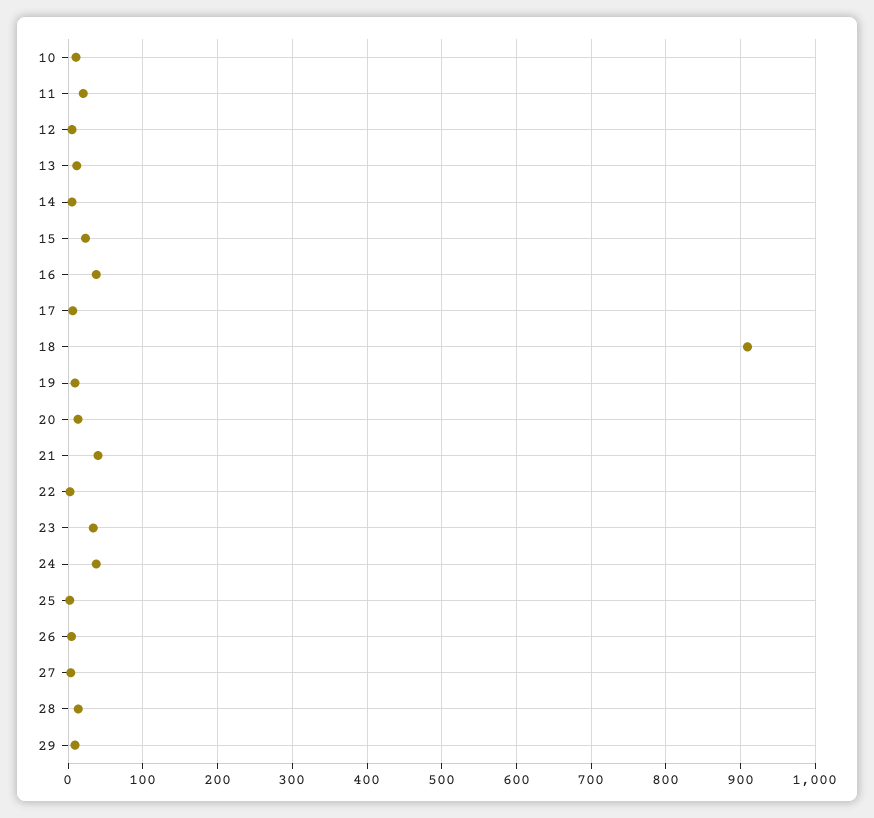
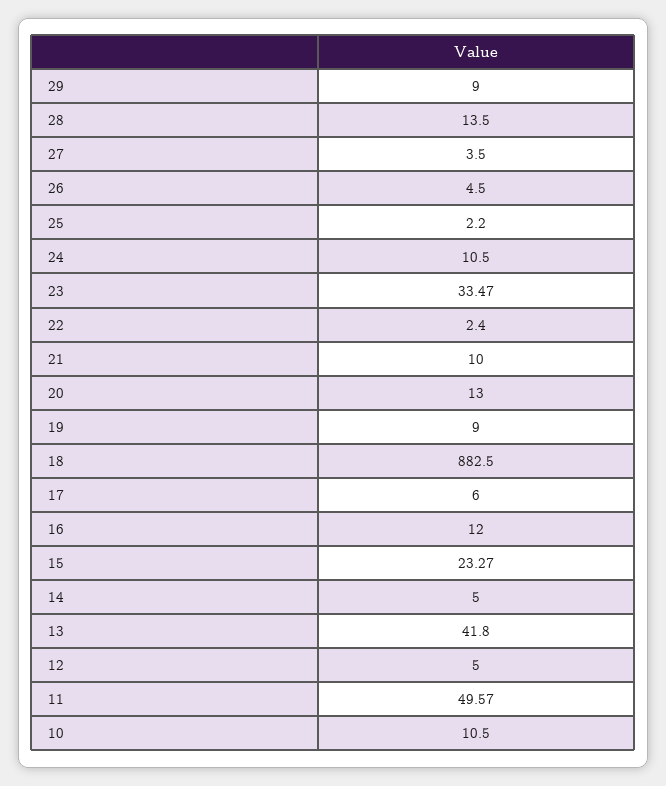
11: 20 -> 49.57
13: 10 -> 41.8
16: 40 -> 12
18: 910 -> 882.5
21: 40 -> 10
24: 40 -> 10.5

